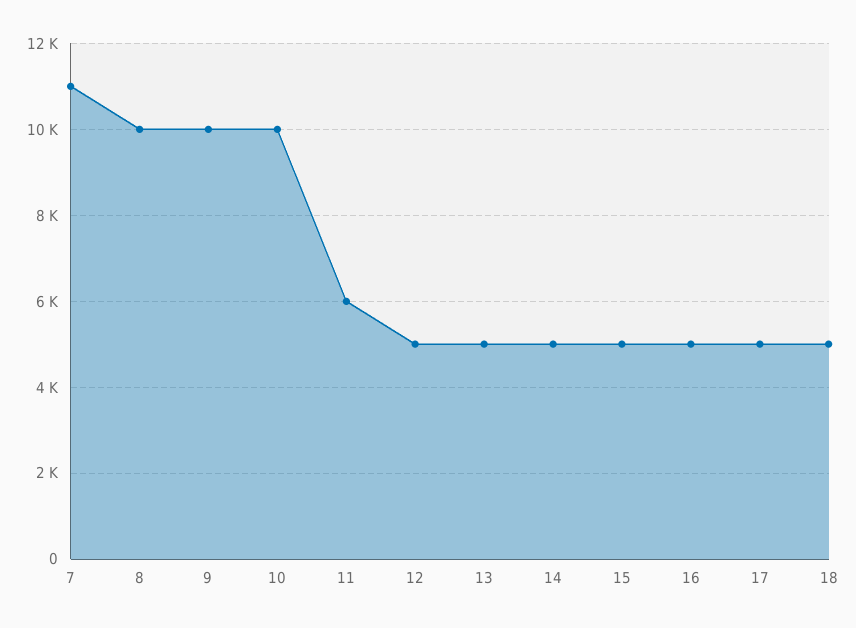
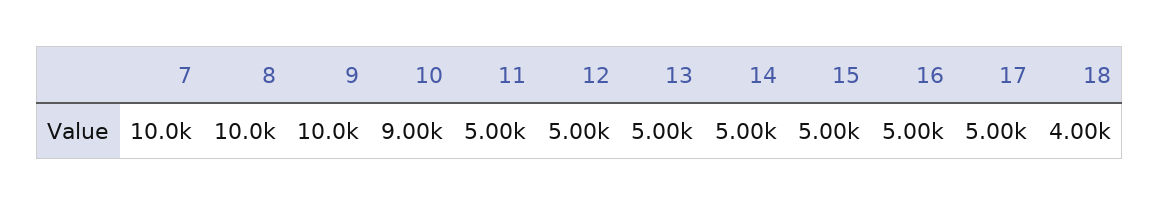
7: 11000 -> 10000
10: 10000 -> 9000
11: 6000 -> 5000
18: 5000 -> 4000

